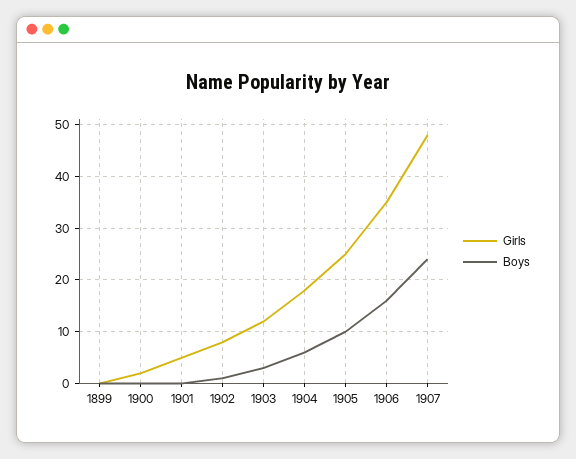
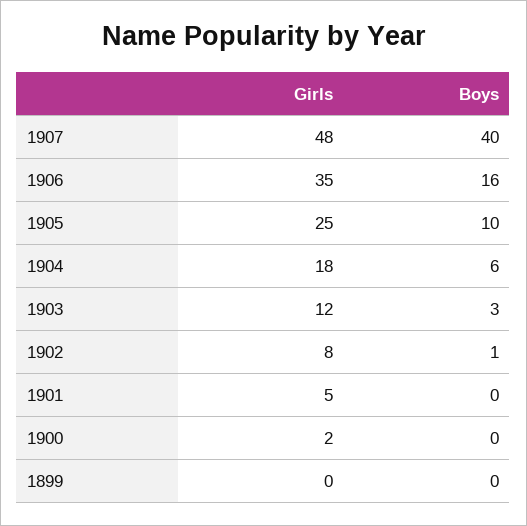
Boys, 1907: 25 -> 40

